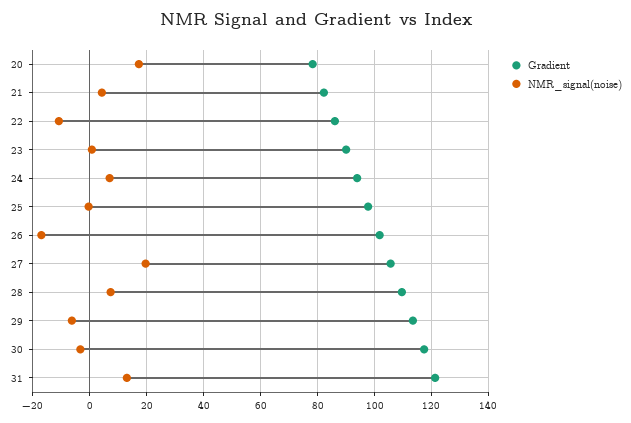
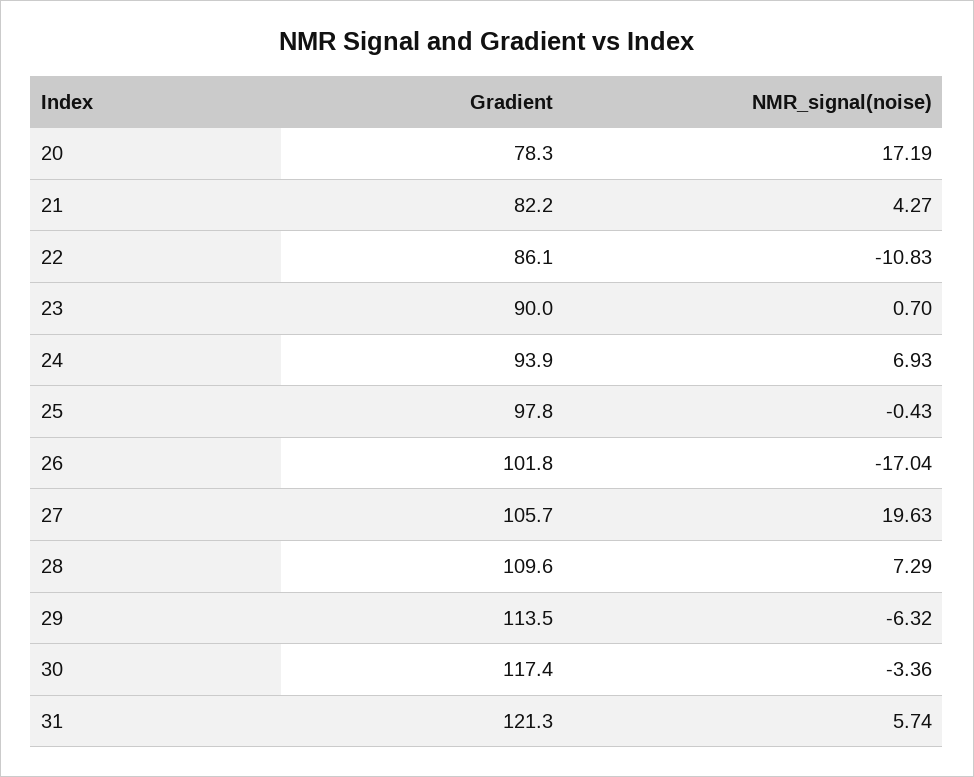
NMR_signal(noise), 31: 12.5 -> 5.74

